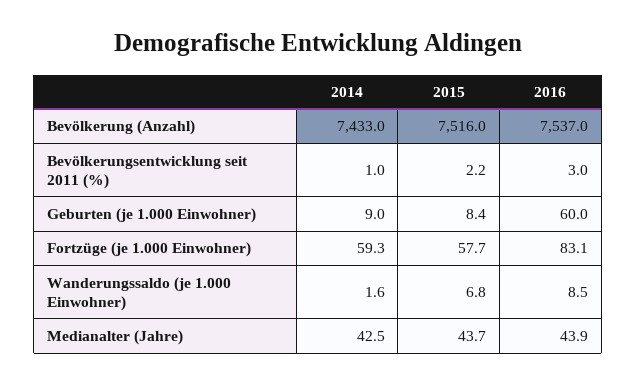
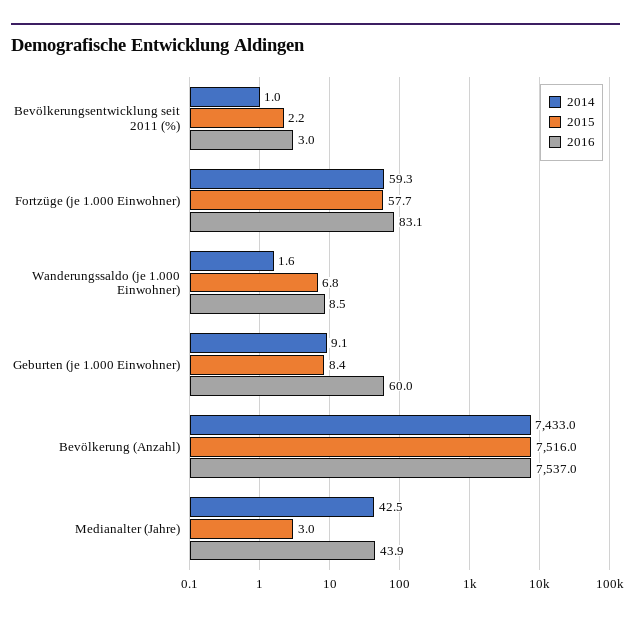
2014, Geburten (je 1.000 Einwohner): 9 -> 9.1
2015, Medianalter (Jahre): 43.7 -> 3

